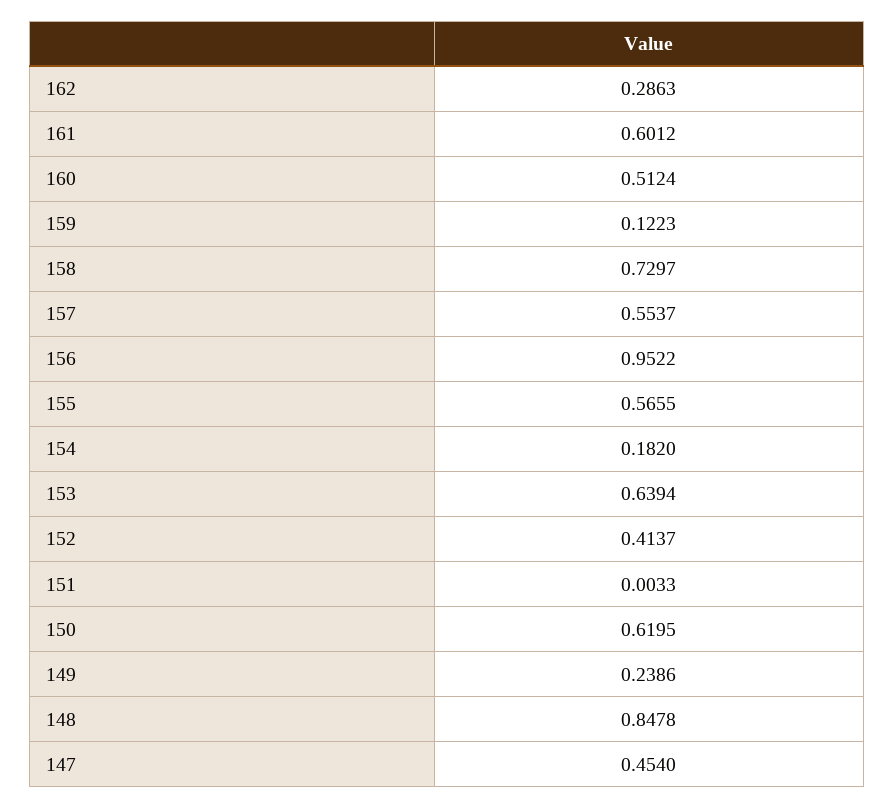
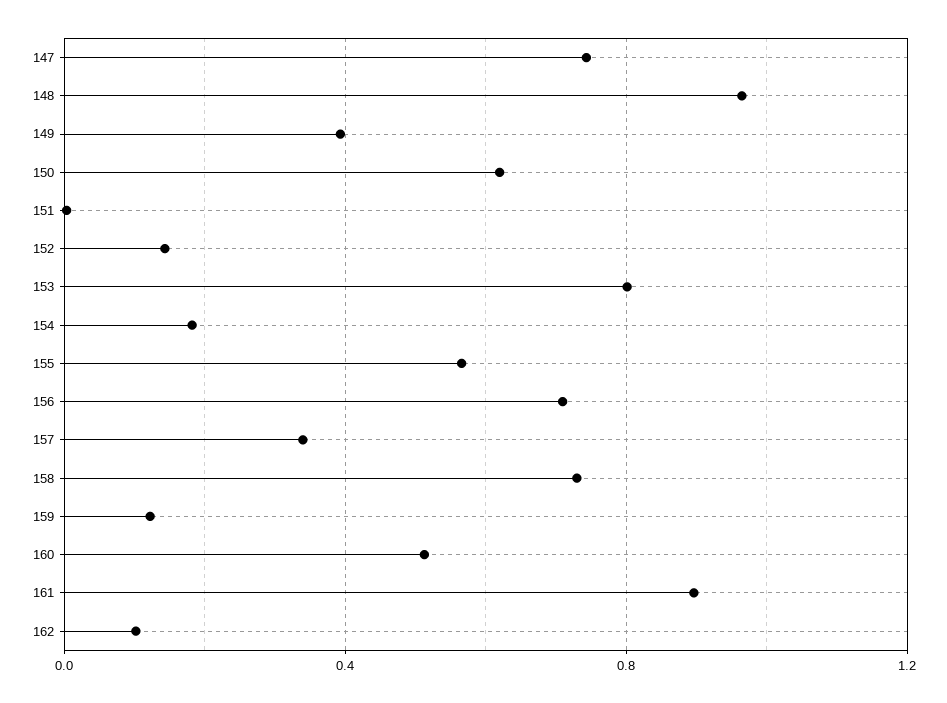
162: 0.2863 -> 0.1
161: 0.6012 -> 0.9
157: 0.5537 -> 0.35
156: 0.9522 -> 0.7
153: 0.6394 -> 0.8
152: 0.4137 -> 0.15
149: 0.2386 -> 0.4
148: 0.8478 -> 0.95
147: 0.454 -> 0.75

